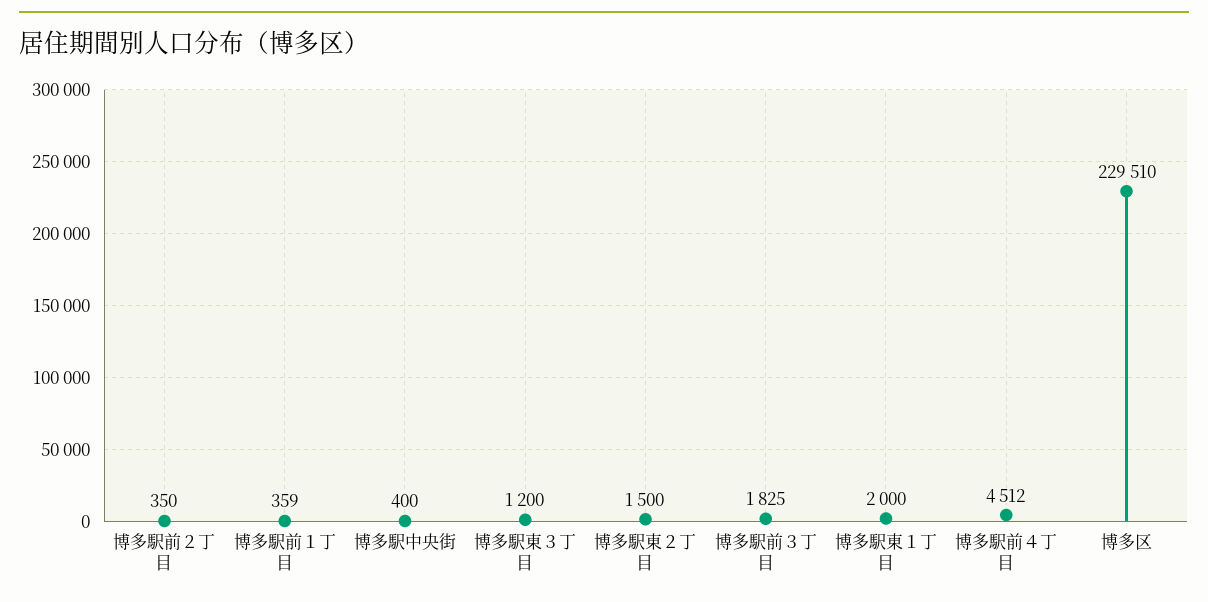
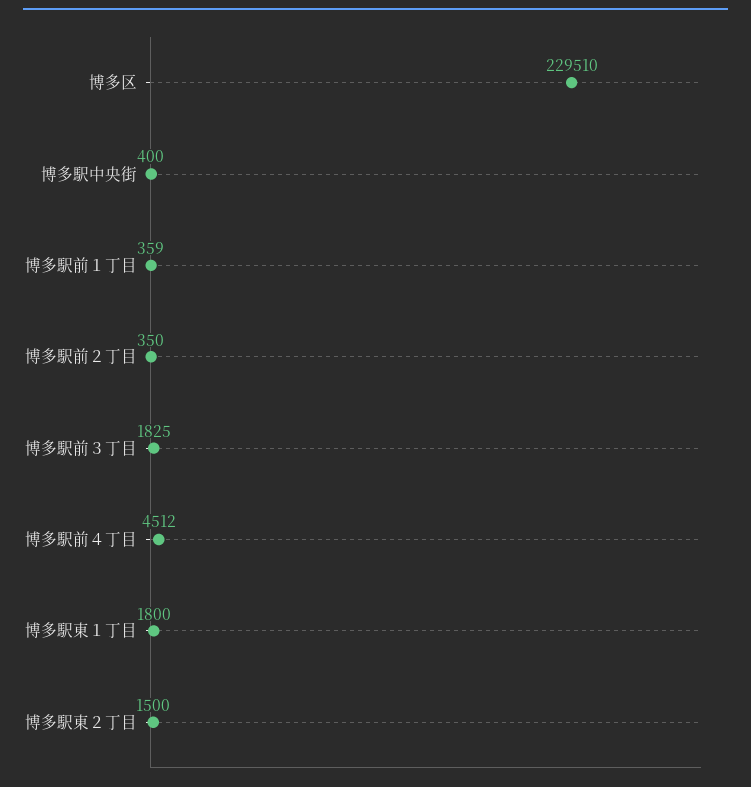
博多駅東３丁目: 1200 -> none
博多駅東１丁目: 2000 -> 1800

